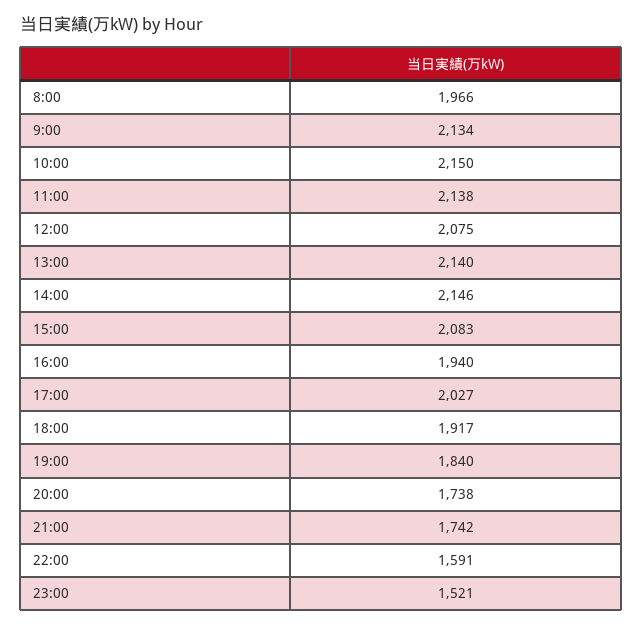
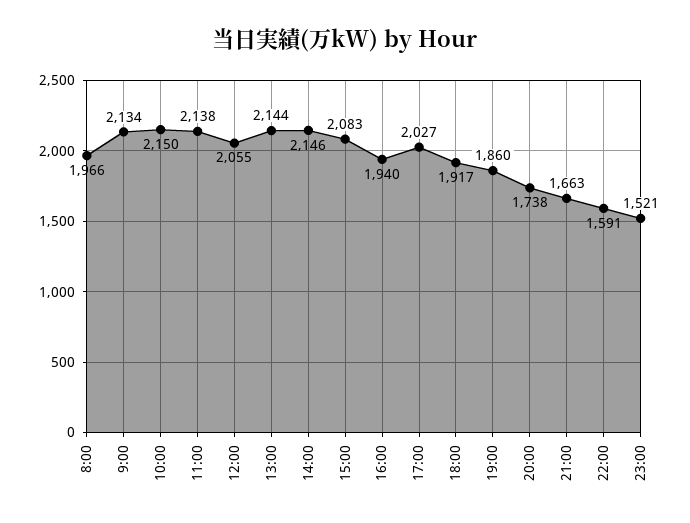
12:00: 2075 -> 2055
13:00: 2140 -> 2144
19:00: 1840 -> 1860
21:00: 1742 -> 1663

